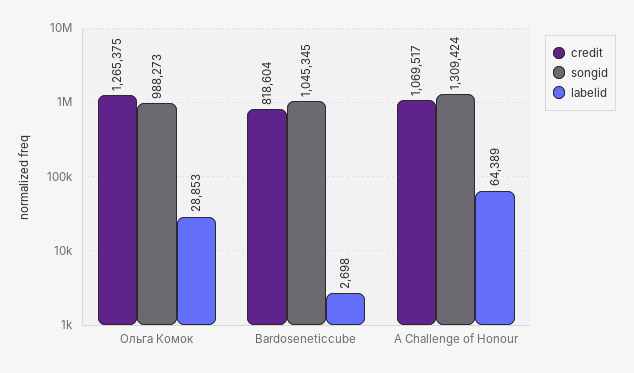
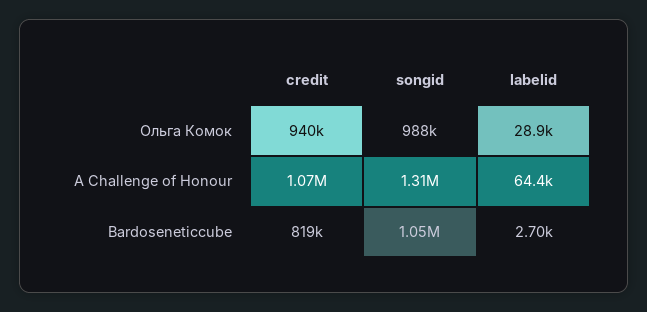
credit, Ольга Комок: 1265375 -> 940000

